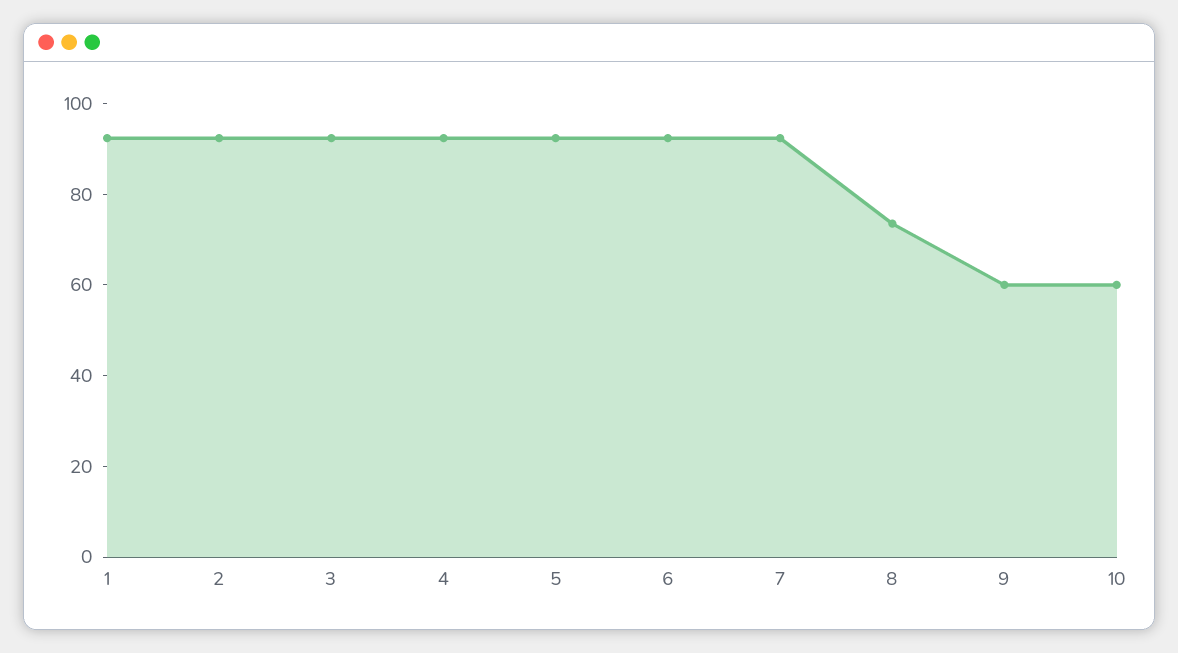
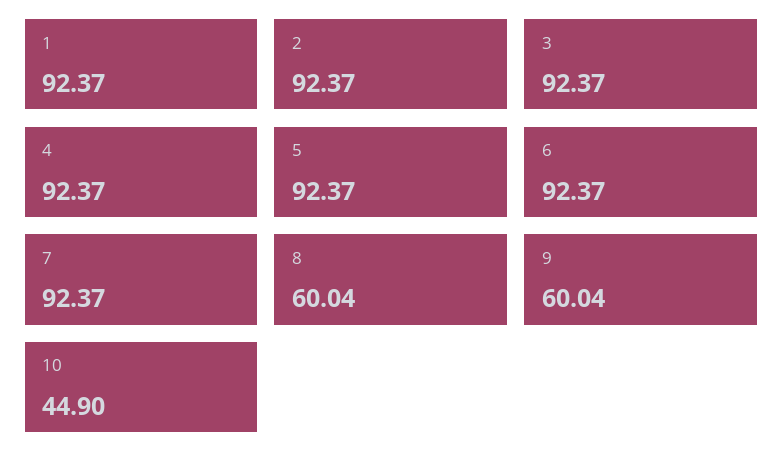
8: 75 -> 60.04
10: 60 -> 44.9

